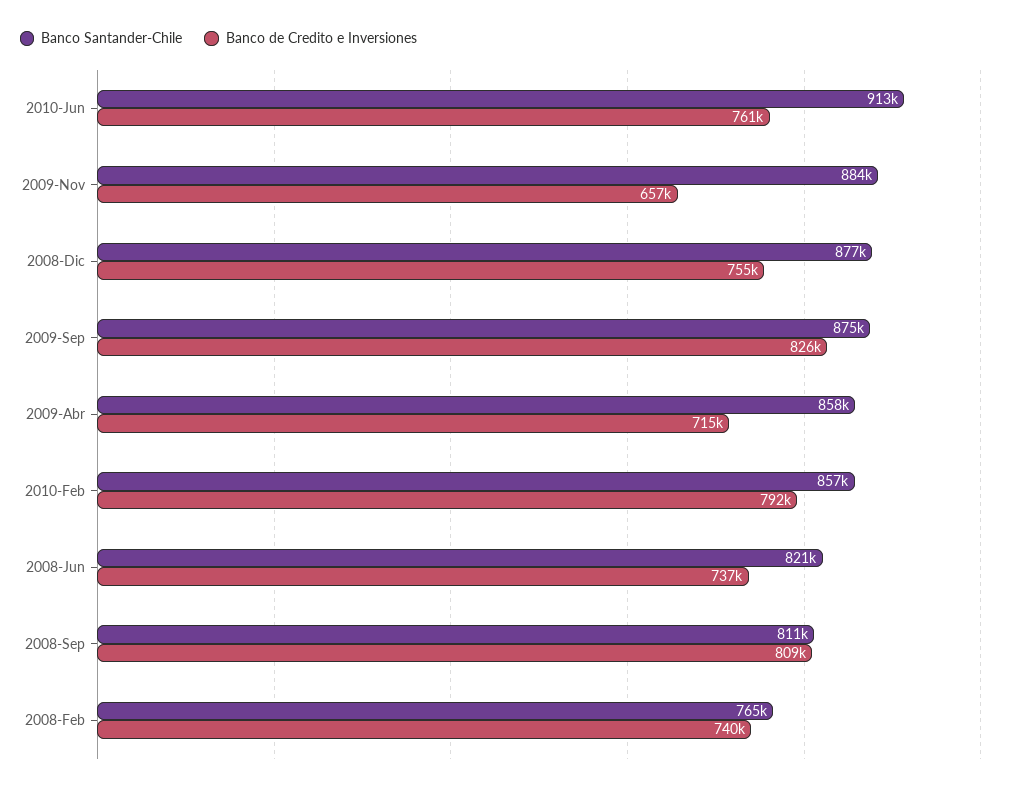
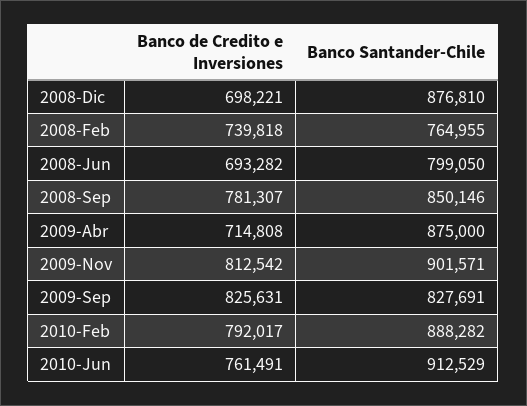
Banco Santander-Chile, 2009-Nov: 884000 -> 901571
Banco de Credito e Inversiones, 2009-Nov: 657000 -> 812542
Banco de Credito e Inversiones, 2008-Dic: 755000 -> 698221
Banco Santander-Chile, 2009-Sep: 875000 -> 827691
Banco Santander-Chile, 2009-Abr: 858000 -> 875000
Banco Santander-Chile, 2010-Feb: 857000 -> 888282
Banco Santander-Chile, 2008-Jun: 821000 -> 799050
Banco de Credito e Inversiones, 2008-Jun: 737000 -> 693282
Banco Santander-Chile, 2008-Sep: 811000 -> 850146
Banco de Credito e Inversiones, 2008-Sep: 809000 -> 781307

